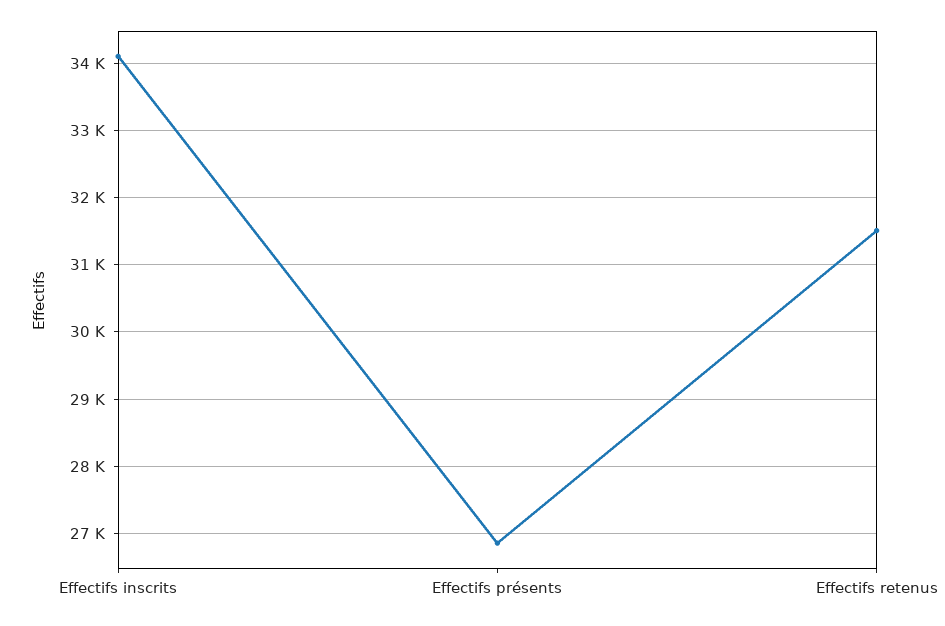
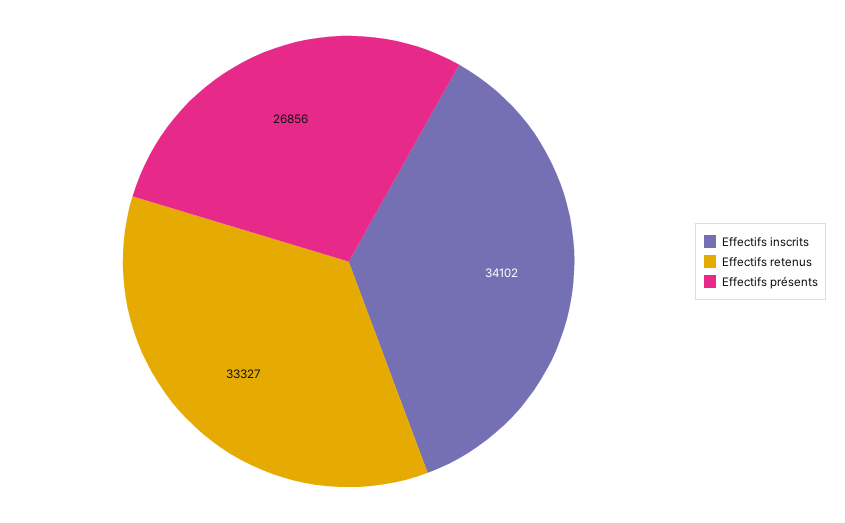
Effectifs retenus: 31500 -> 33327

